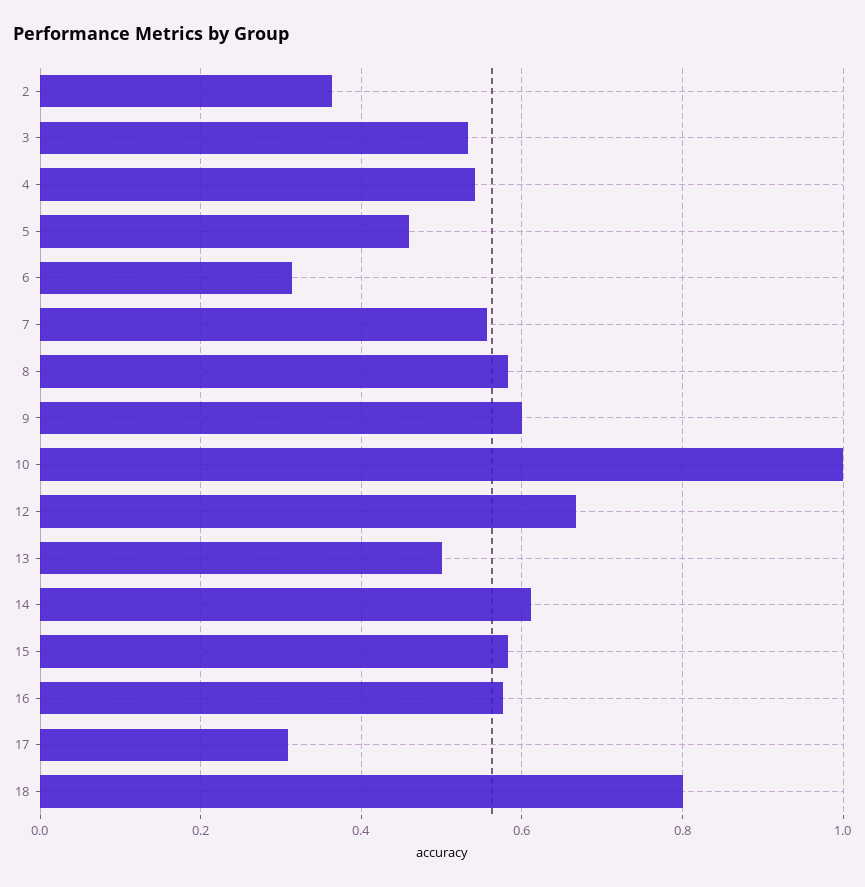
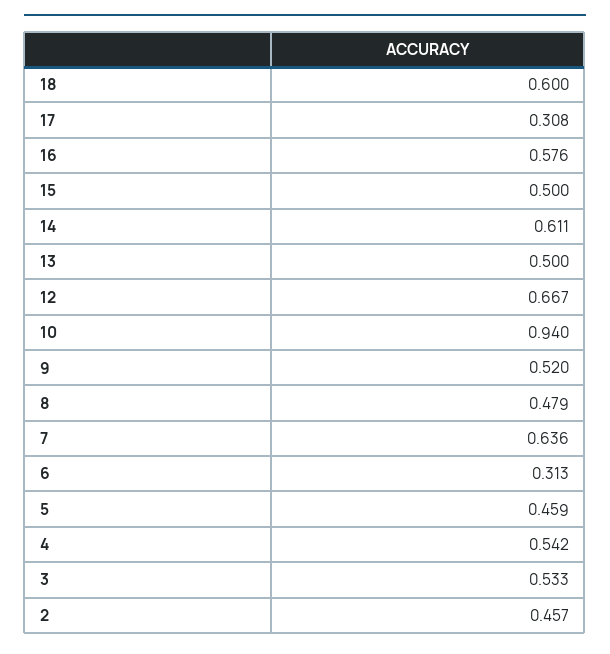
2: 0.36 -> 0.457
7: 0.56 -> 0.636
8: 0.58 -> 0.479
9: 0.6 -> 0.52
10: 1 -> 0.94
15: 0.58 -> 0.5
18: 0.8 -> 0.6

